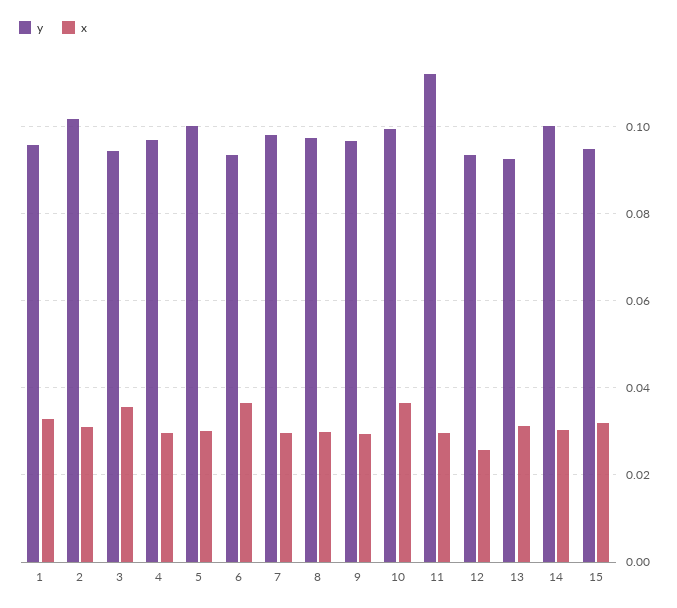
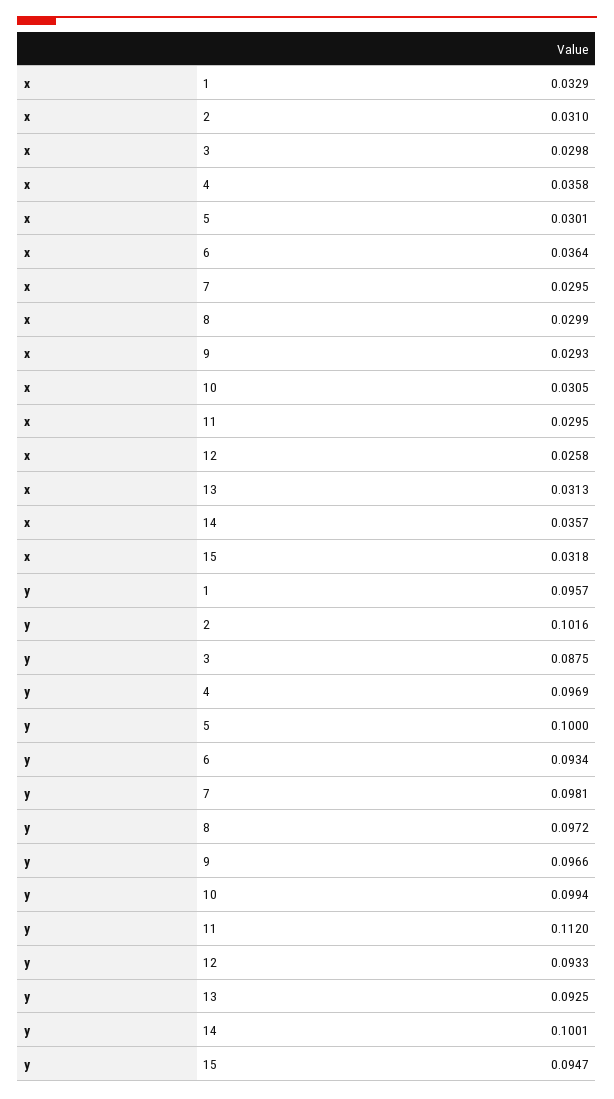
y, 3: 0.094 -> 0.0875
x, 3: 0.036 -> 0.0298
x, 4: 0.03 -> 0.0358
x, 10: 0.036 -> 0.0305
x, 14: 0.03 -> 0.0357

